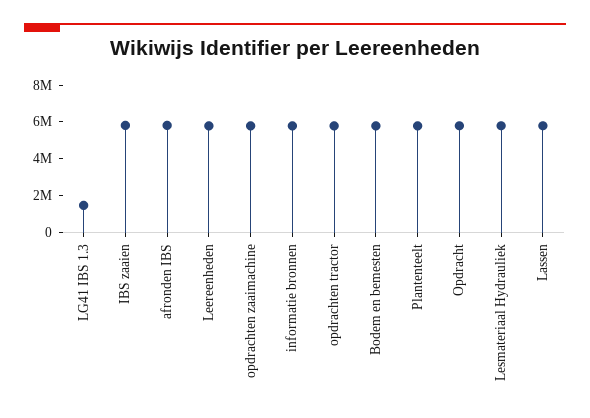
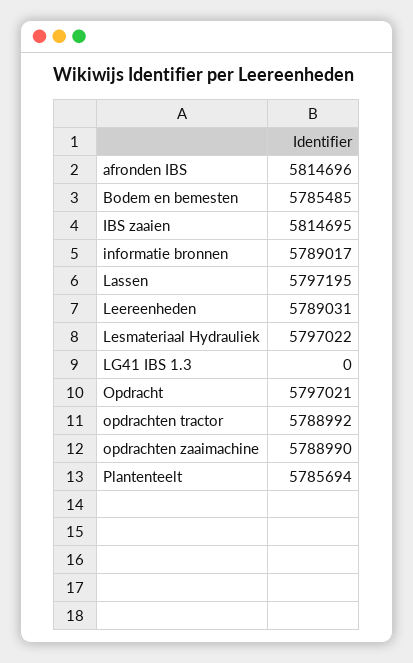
LG41 IBS 1.3: 1500000 -> 0

